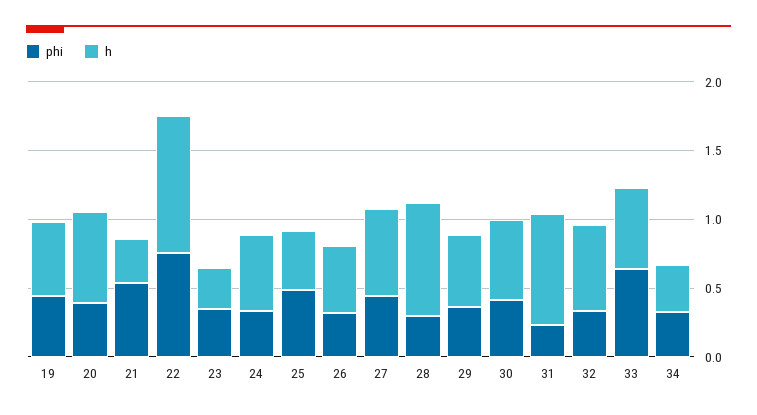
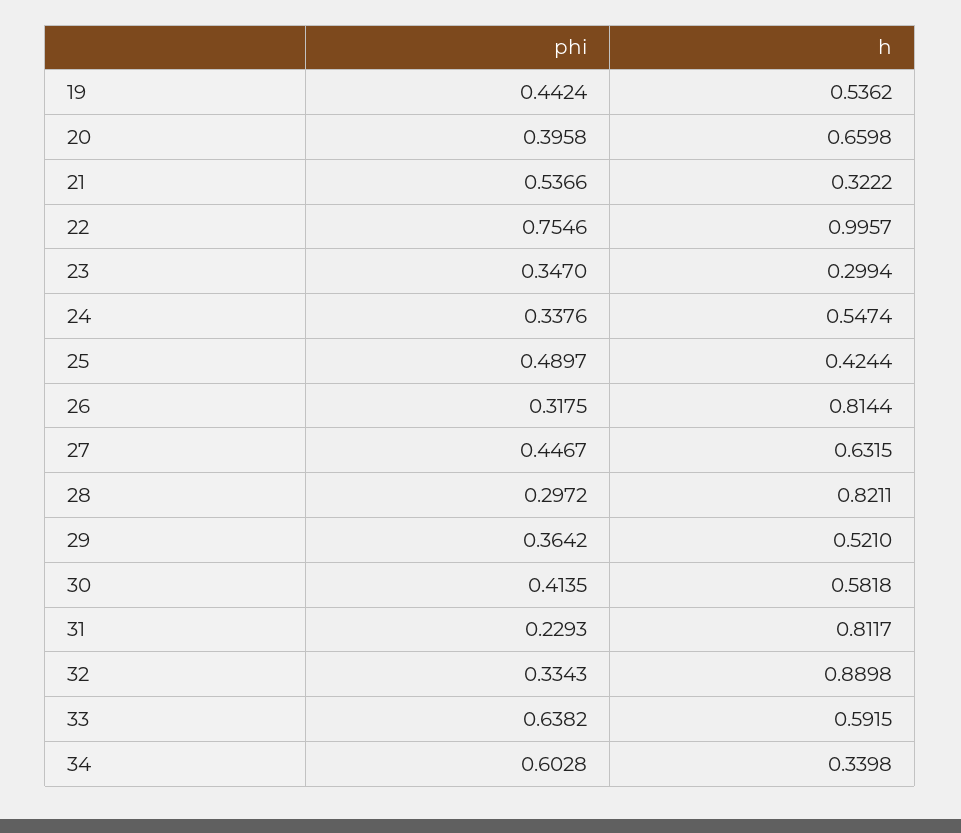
h, 26: 0.5 -> 0.8144
h, 32: 0.6 -> 0.8898
phi, 34: 0.3 -> 0.6028

